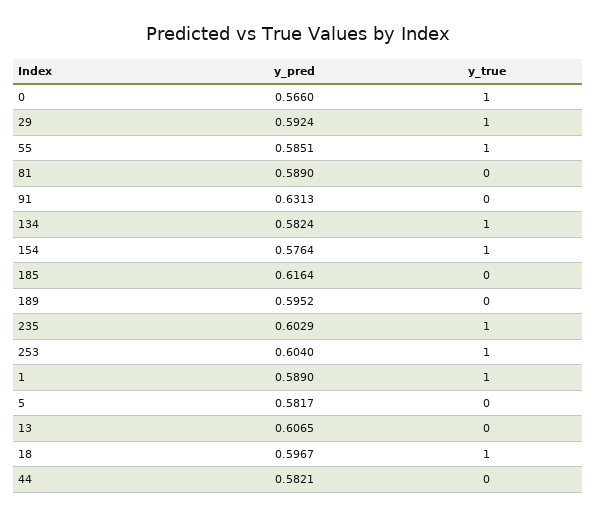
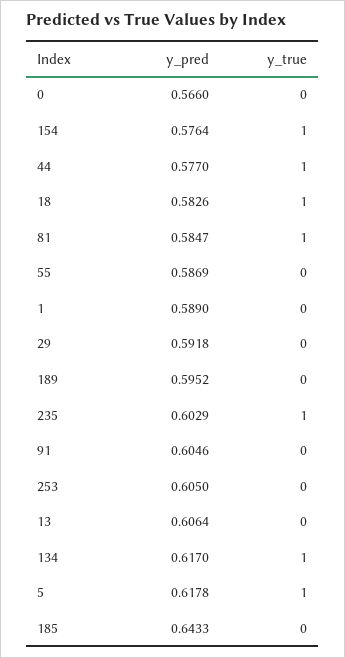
y_true, 0: 1 -> 0
y_pred, 29: 0.5924 -> 0.5918
y_true, 29: 1 -> 0
y_pred, 55: 0.5851 -> 0.5869
y_true, 55: 1 -> 0
y_pred, 81: 0.589 -> 0.5847
y_true, 81: 0 -> 1
y_pred, 91: 0.6313 -> 0.6046
y_pred, 134: 0.5824 -> 0.617
y_pred, 185: 0.6164 -> 0.6433
y_pred, 253: 0.604 -> 0.605
y_true, 253: 1 -> 0
y_true, 1: 1 -> 0
y_pred, 5: 0.5817 -> 0.6178
y_true, 5: 0 -> 1
y_pred, 13: 0.6065 -> 0.6064
y_pred, 18: 0.5967 -> 0.5826
y_pred, 44: 0.5821 -> 0.577
y_true, 44: 0 -> 1

